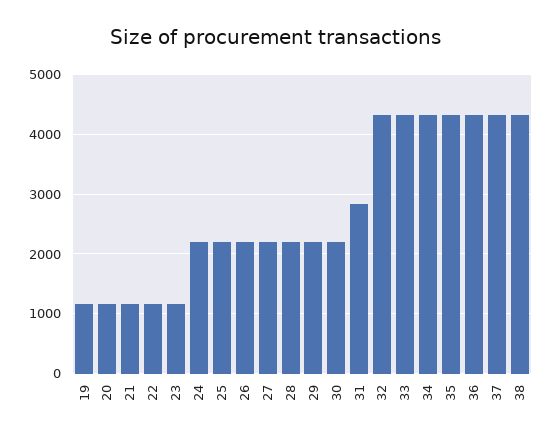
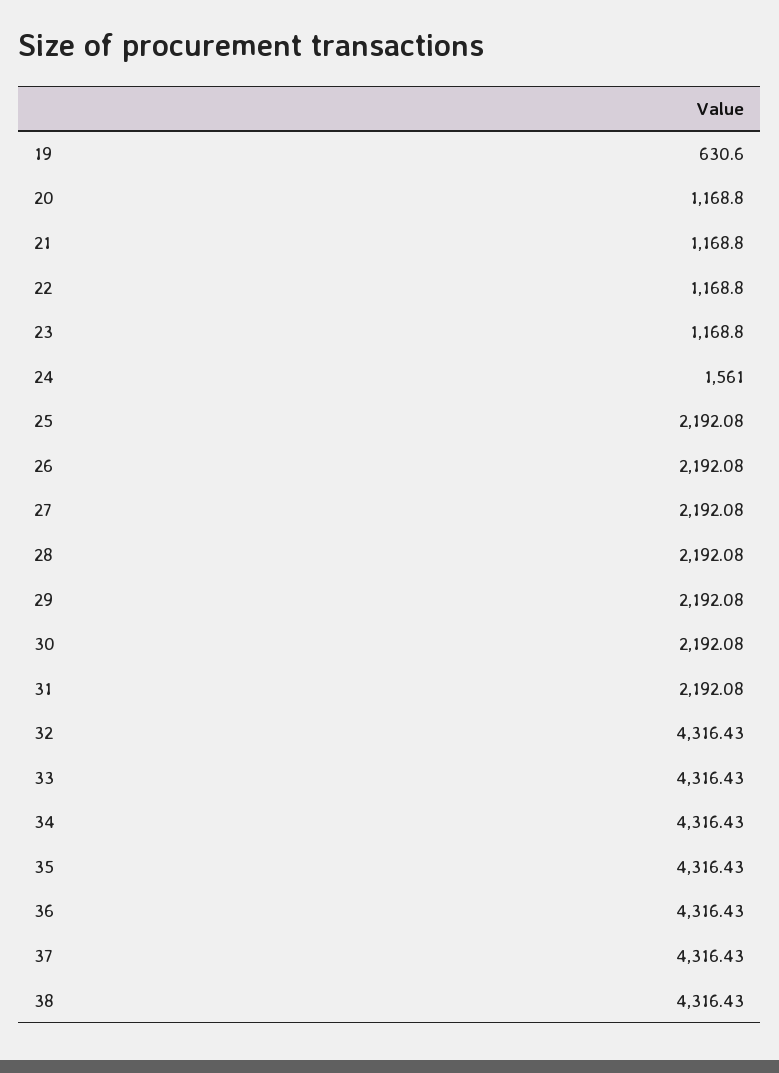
19: 1200 -> 630.6
24: 2200 -> 1561
31: 2800 -> 2192.08

